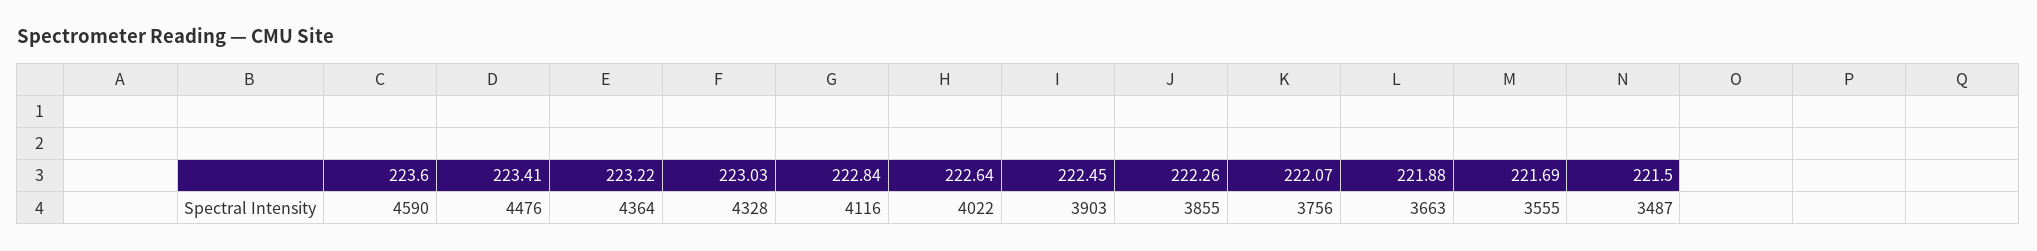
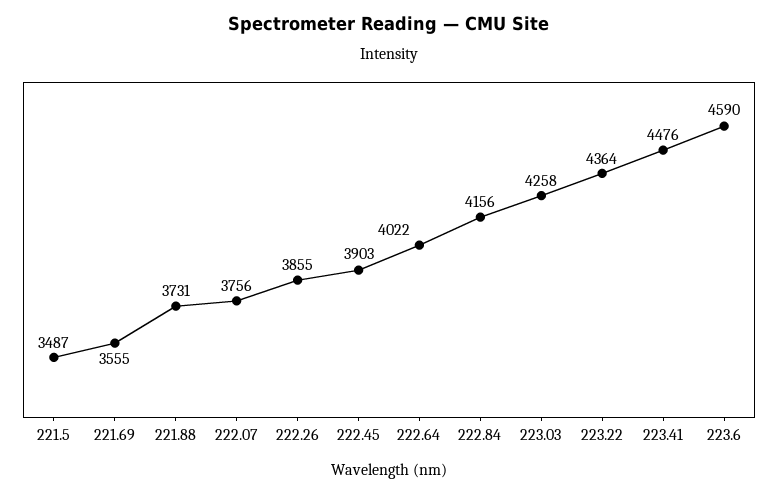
223.03: 4328 -> 4258
222.84: 4116 -> 4156
221.88: 3663 -> 3731

